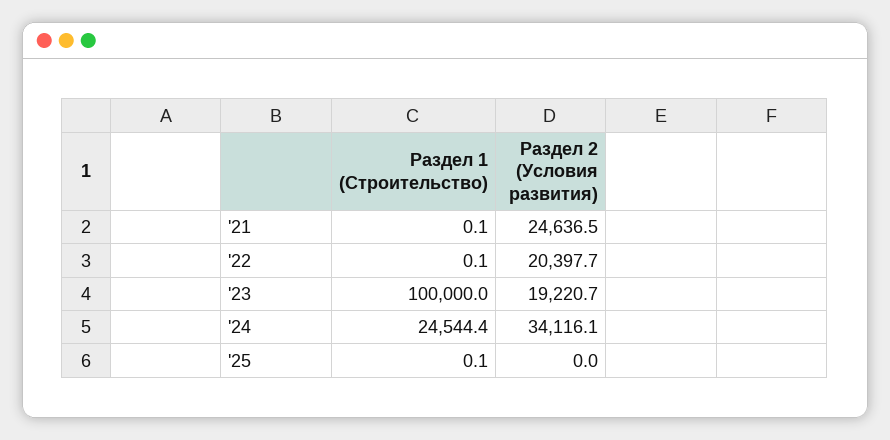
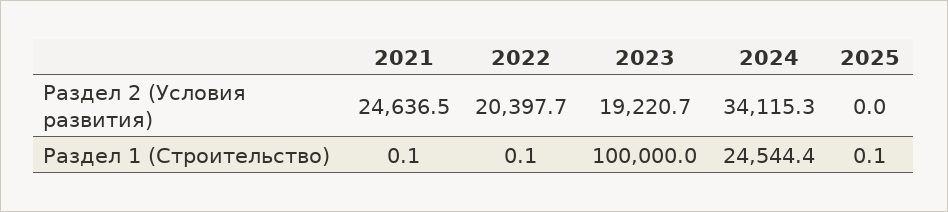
Раздел 2 (Условия развития), '24: 34116.1 -> 34115.3

